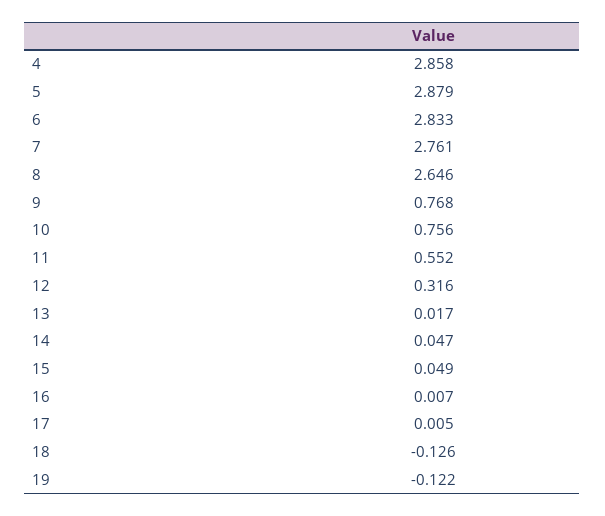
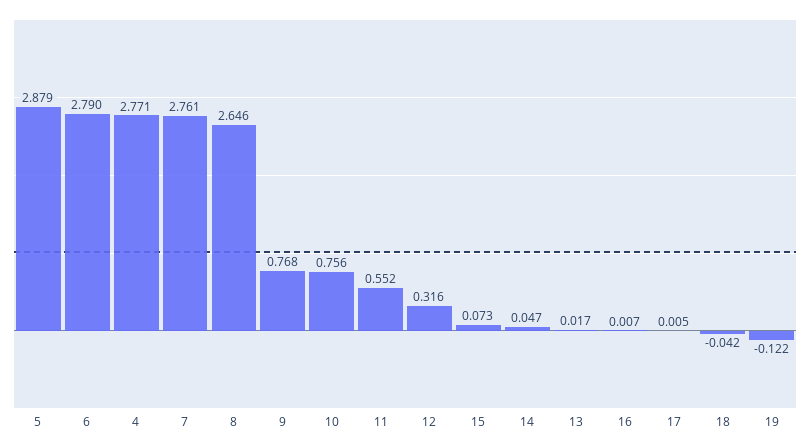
4: 2.858 -> 2.771
6: 2.833 -> 2.79
15: 0.049 -> 0.073
18: -0.126 -> -0.042

